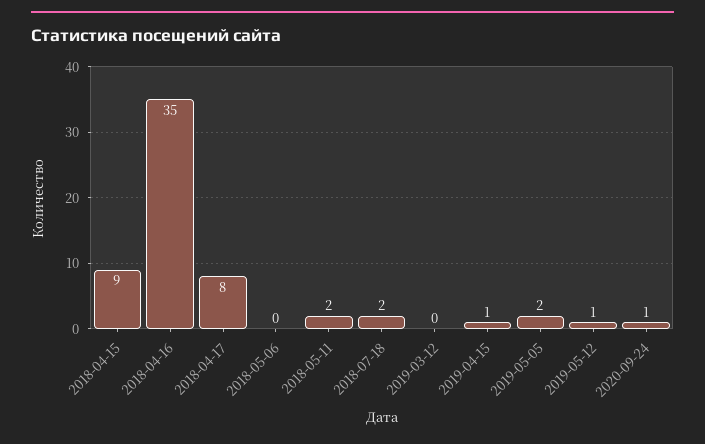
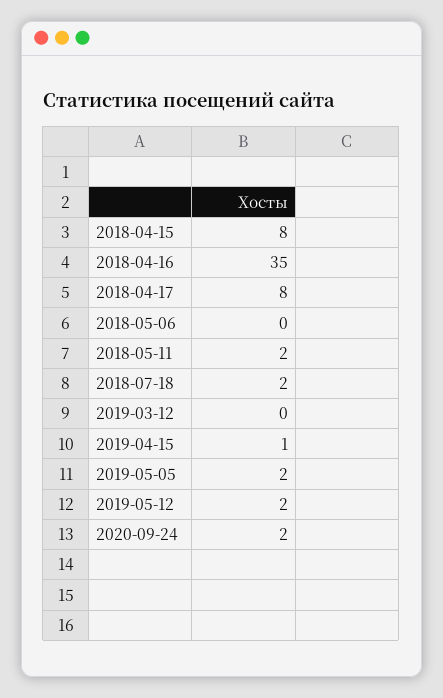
2018-04-15: 9 -> 8
2019-05-12: 1 -> 2
2020-09-24: 1 -> 2

